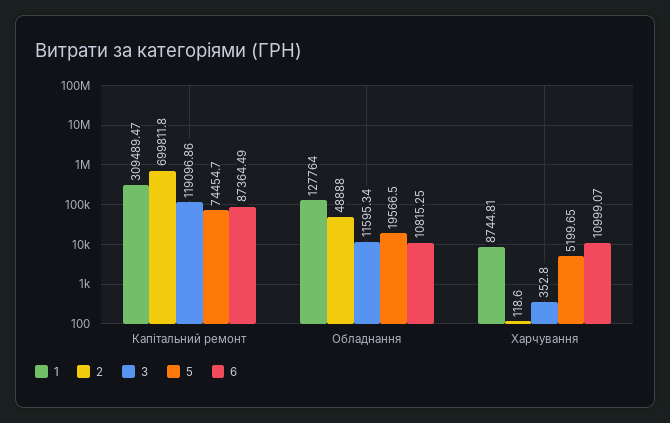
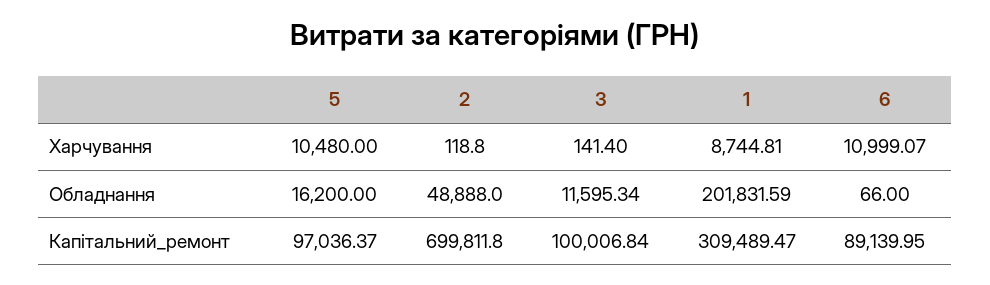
3, Капітальний ремонт: 119096.86 -> 100006.84
5, Капітальний ремонт: 74454.7 -> 97036.37
6, Капітальний ремонт: 87364.49 -> 89139.95
1, Обладнання: 127764 -> 201831.59
5, Обладнання: 19566.5 -> 16200
6, Обладнання: 10815.25 -> 66
2, Харчування: 118.6 -> 118.8
3, Харчування: 352.8 -> 141.4
5, Харчування: 5199.65 -> 10480

